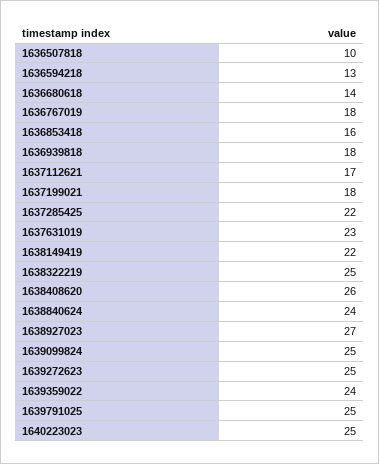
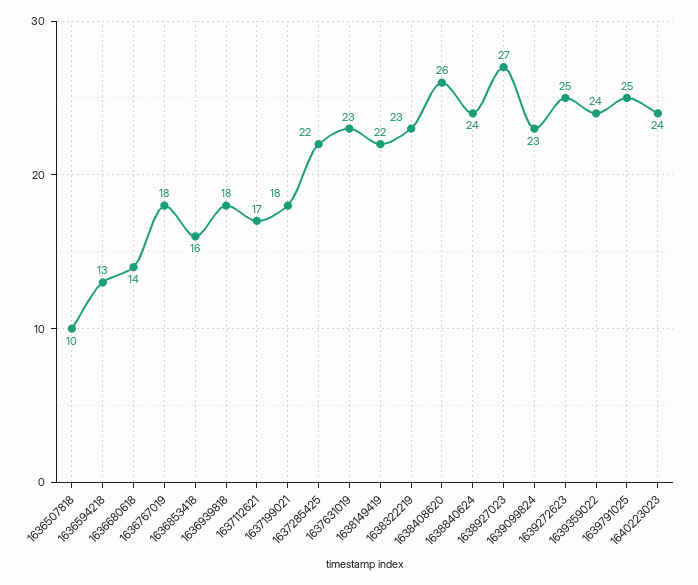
1638322219: 25 -> 23
1639099824: 25 -> 23
1640223023: 25 -> 24

